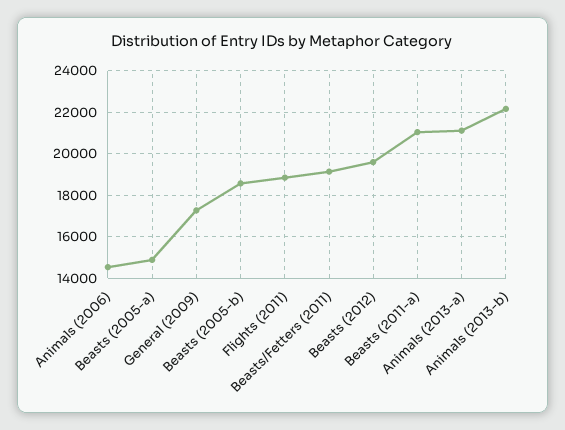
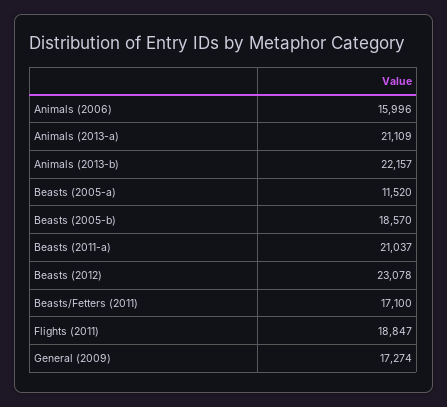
Animals (2006): 14500 -> 15996
Beasts (2005-a): 15000 -> 11520
Beasts/Fetters (2011): 19000 -> 17100
Beasts (2012): 19500 -> 23078

